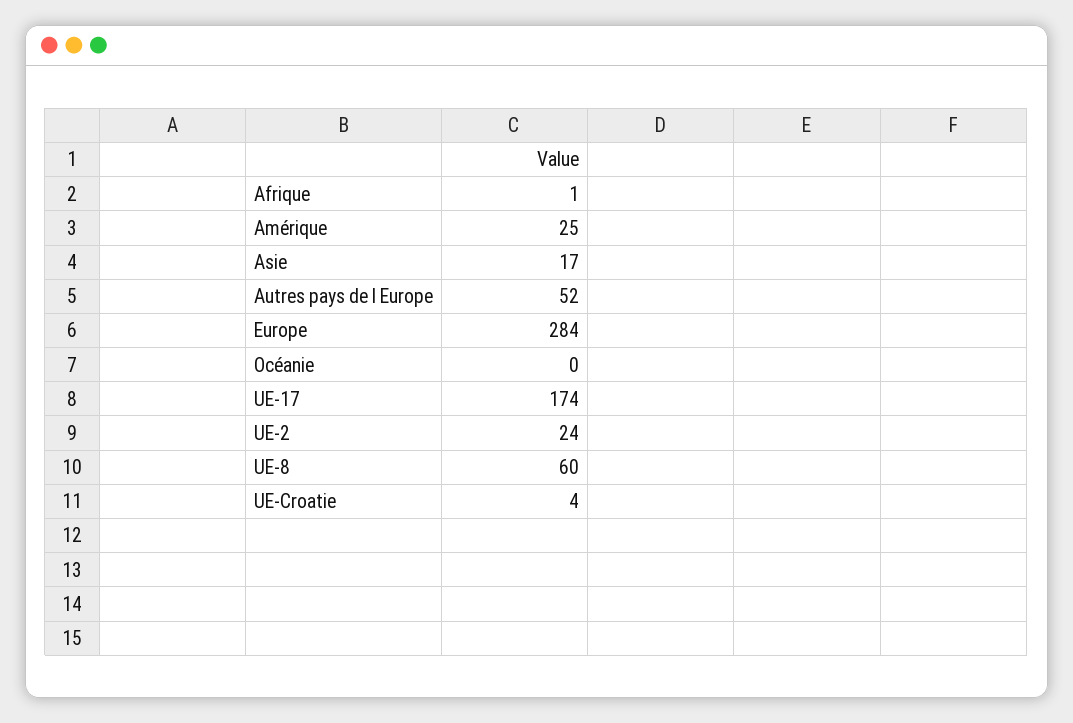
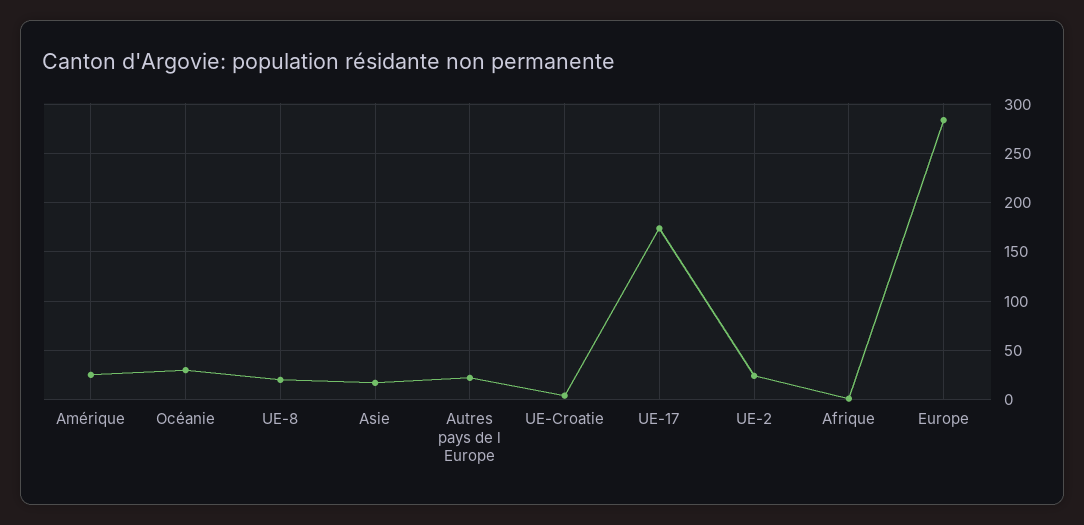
Autres pays de l Europe: 52 -> 20
Océanie: 0 -> 30
UE-8: 60 -> 20

